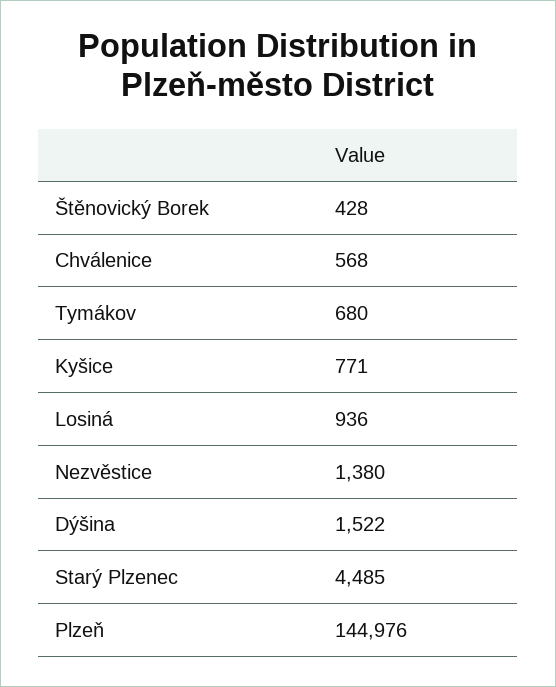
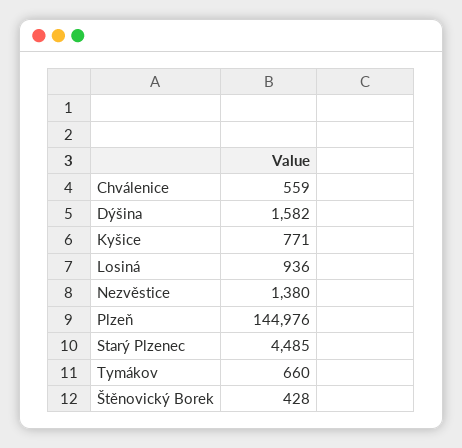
Chválenice: 568 -> 559
Tymákov: 680 -> 660
Dýšina: 1522 -> 1582

